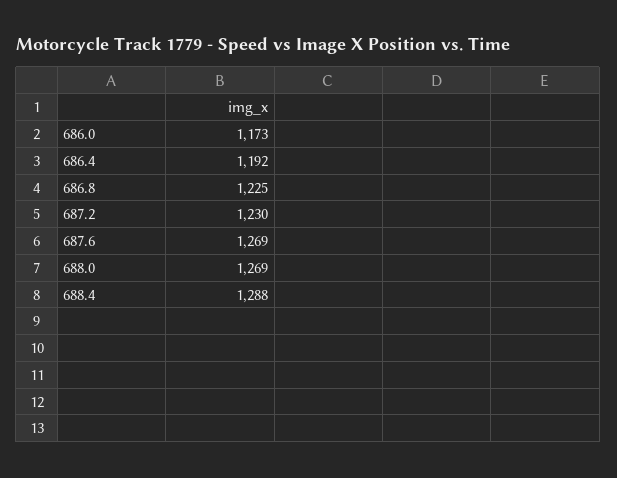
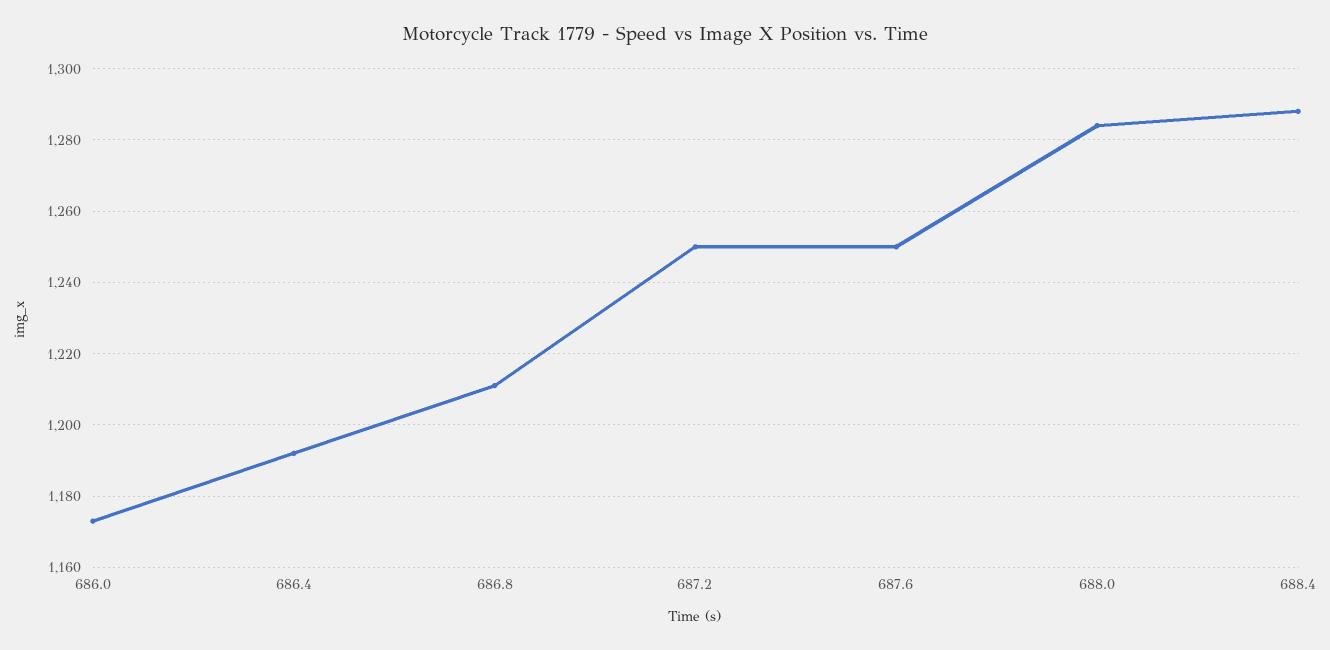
686.8: 1225 -> 1210
687.2: 1230 -> 1250
687.6: 1269 -> 1250
688.0: 1269 -> 1285

